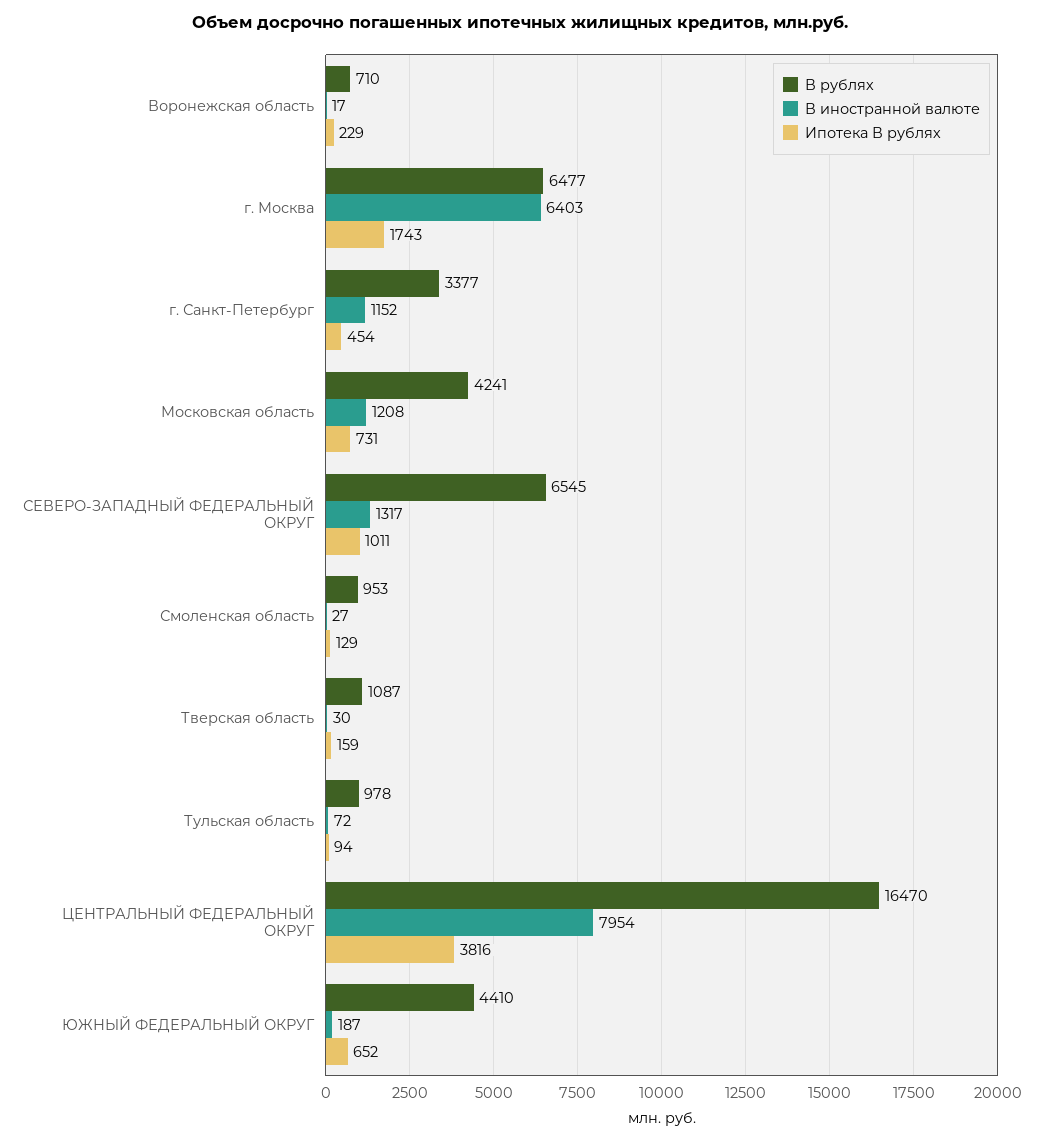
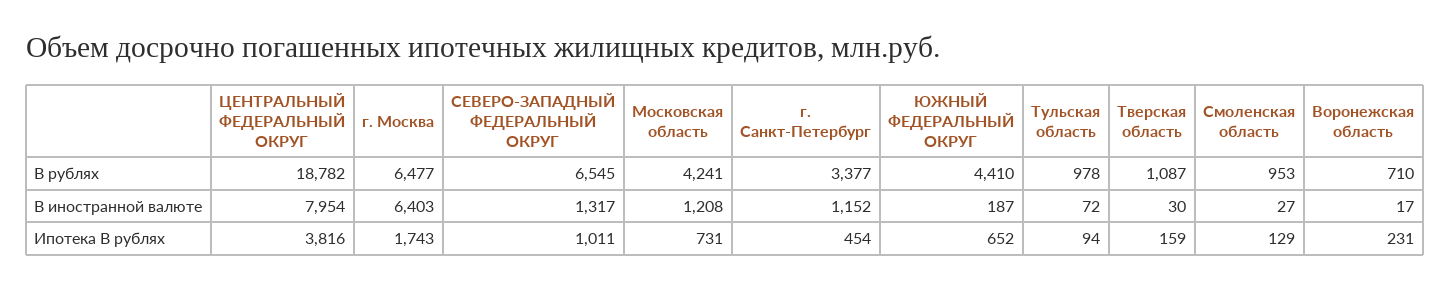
Ипотека В рублях, Воронежская область: 229 -> 231
В рублях, ЦЕНТРАЛЬНЫЙ ФЕДЕРАЛЬНЫЙ ОКРУГ: 16470 -> 18782

